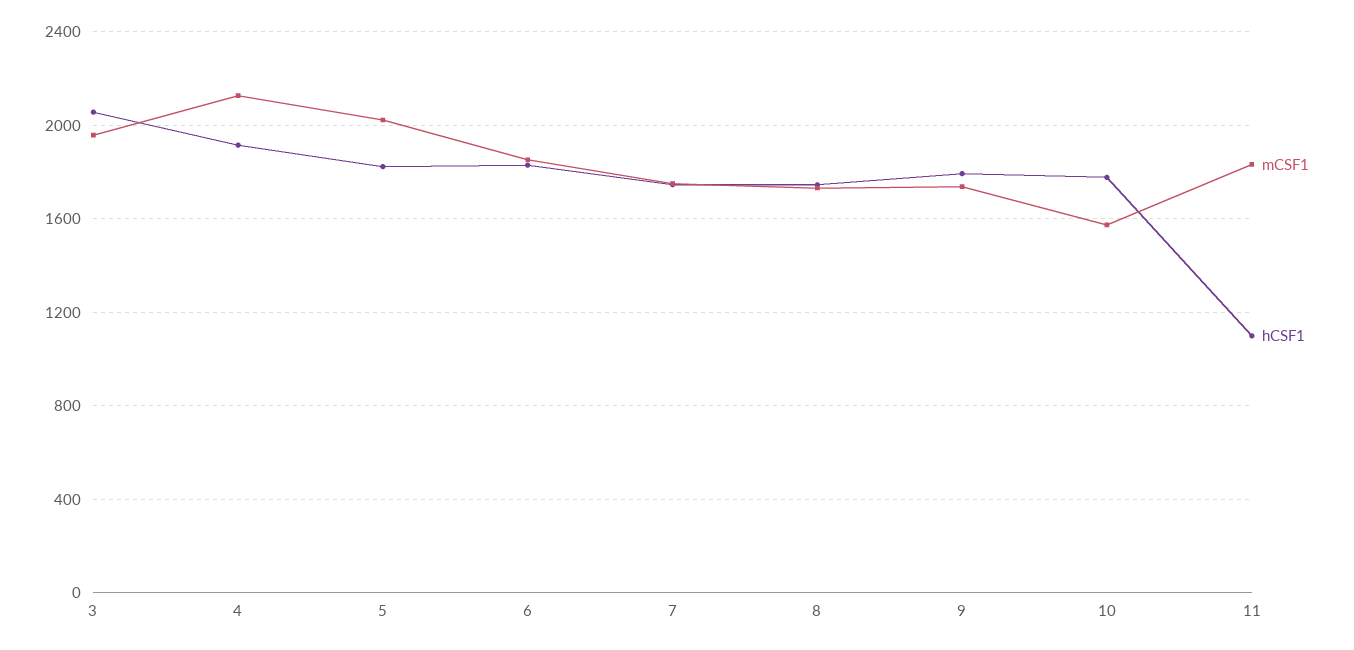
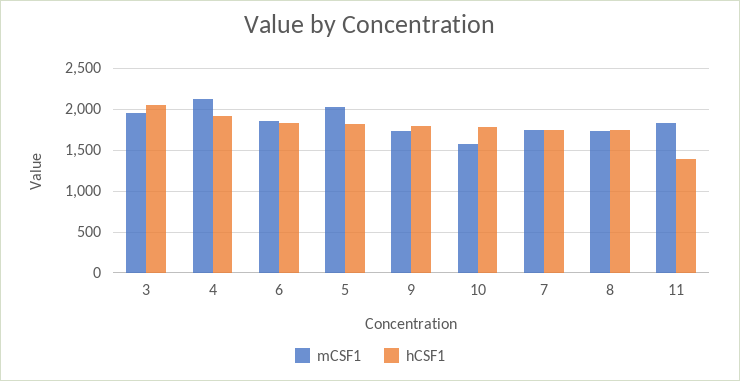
hCSF1, 11: 1100 -> 1400

